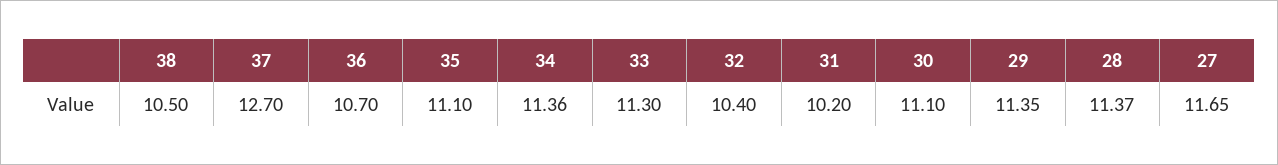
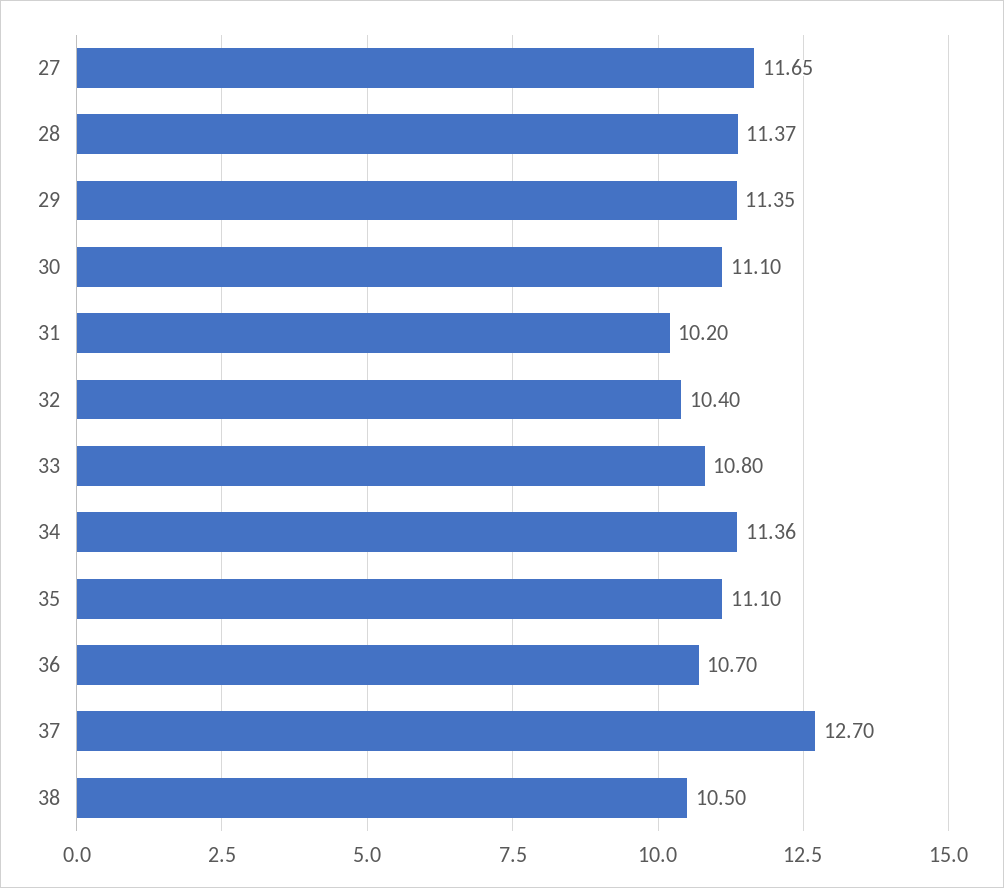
33: 11.3 -> 10.8

